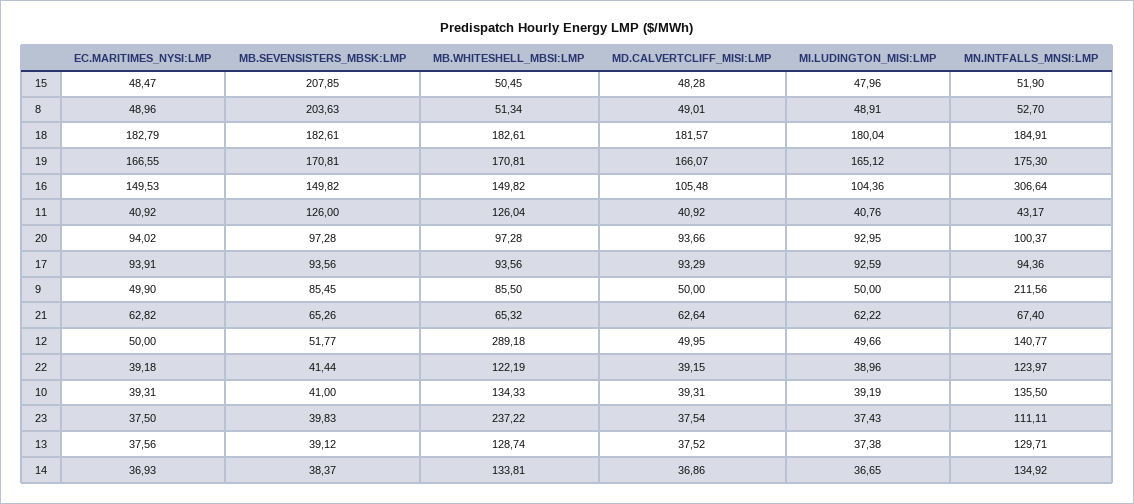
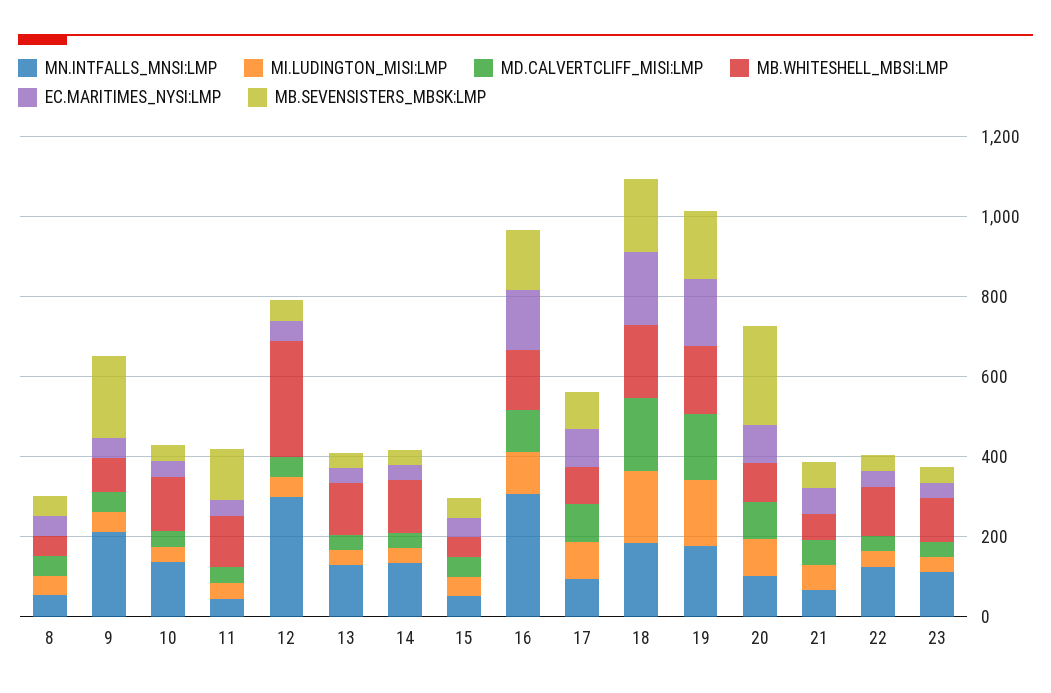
MB.SEVENSISTERS_MBSK:LMP, 15: 207.85 -> 50
MB.SEVENSISTERS_MBSK:LMP, 8: 203.63 -> 50
MB.SEVENSISTERS_MBSK:LMP, 20: 97.28 -> 250
MB.SEVENSISTERS_MBSK:LMP, 9: 85.45 -> 200
MN.INTFALLS_MNSI:LMP, 12: 140.77 -> 300
MB.WHITESHELL_MBSI:LMP, 23: 237.22 -> 100

